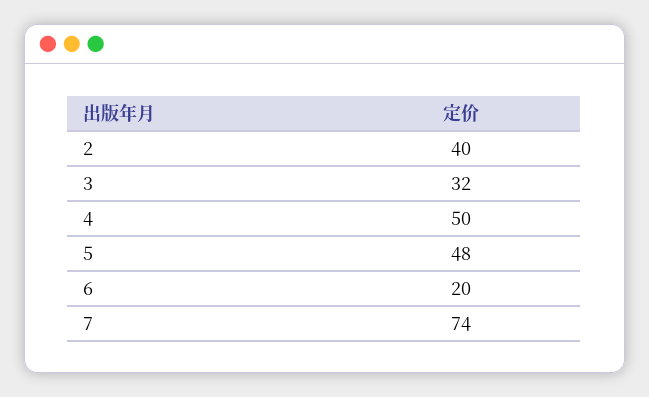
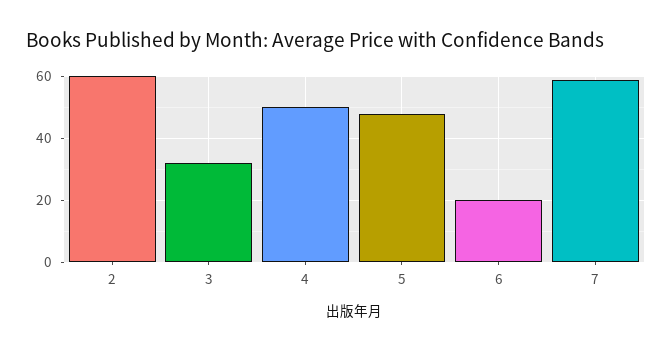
2: 40 -> 60
7: 74 -> 60

